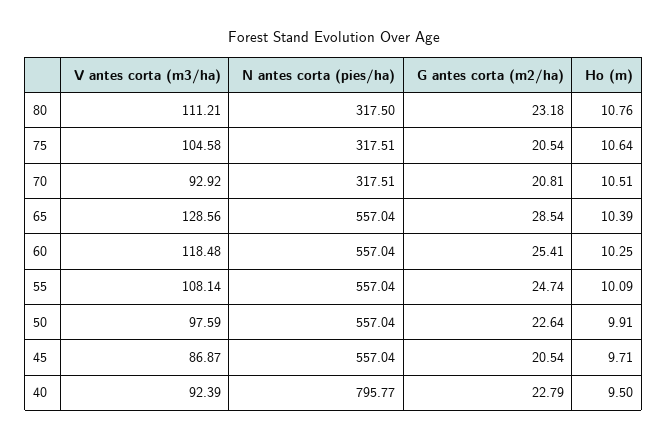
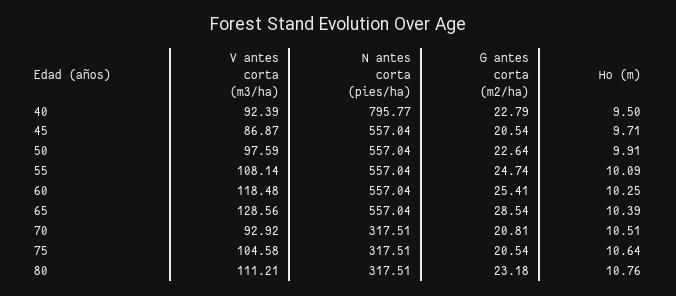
N antes corta (pies/ha), 80: 317.5 -> 317.51

